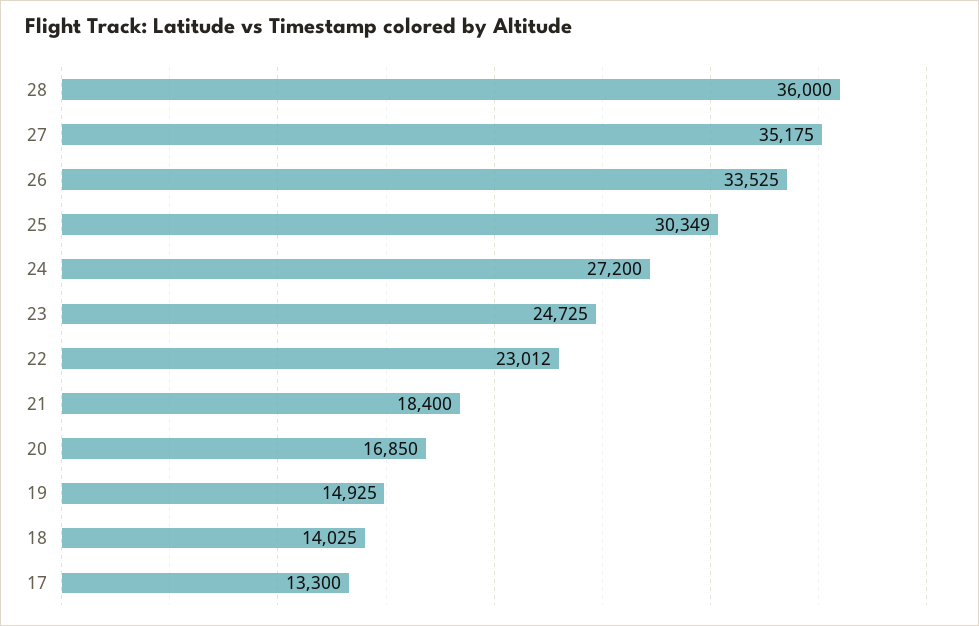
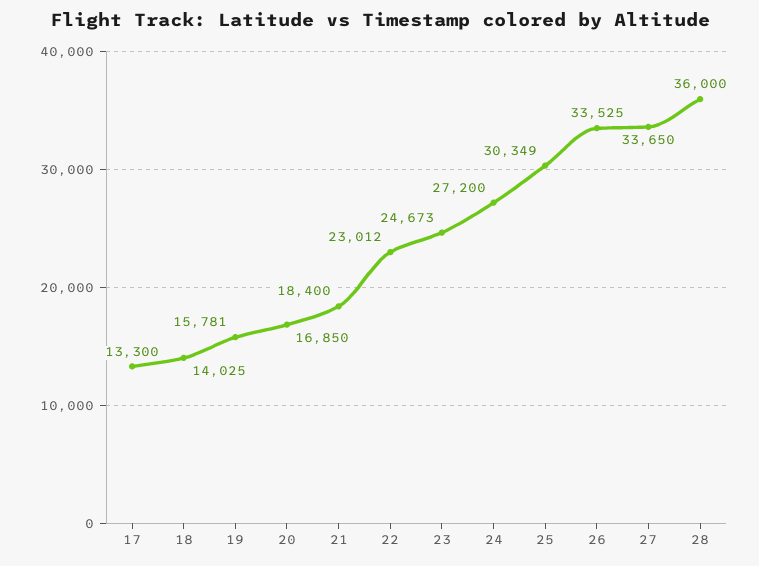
27: 35175 -> 33650
23: 24725 -> 24673
19: 14925 -> 15781

